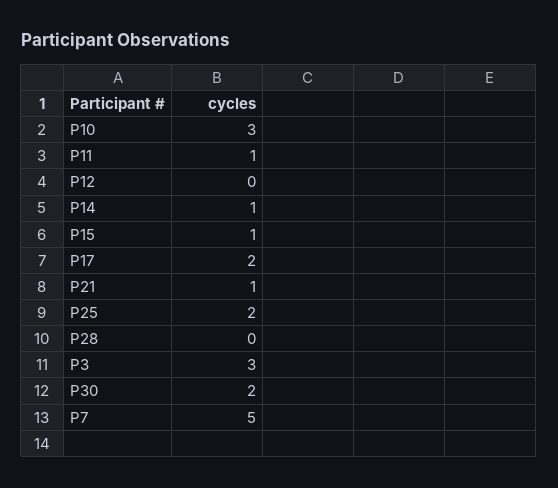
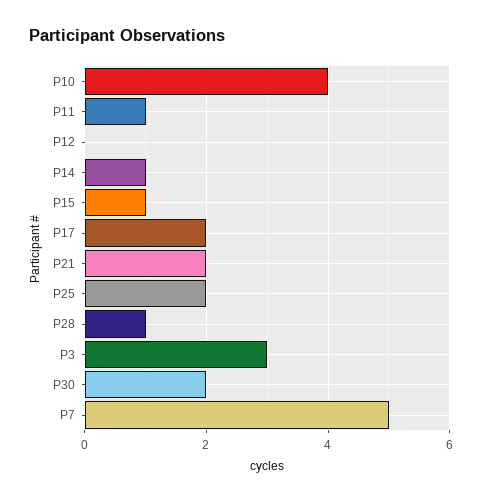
P10: 3 -> 4
P21: 1 -> 2
P28: 0 -> 1

